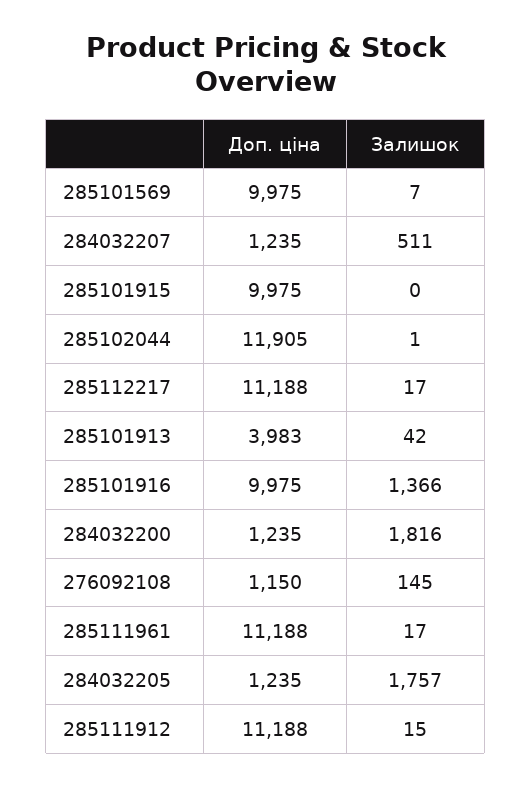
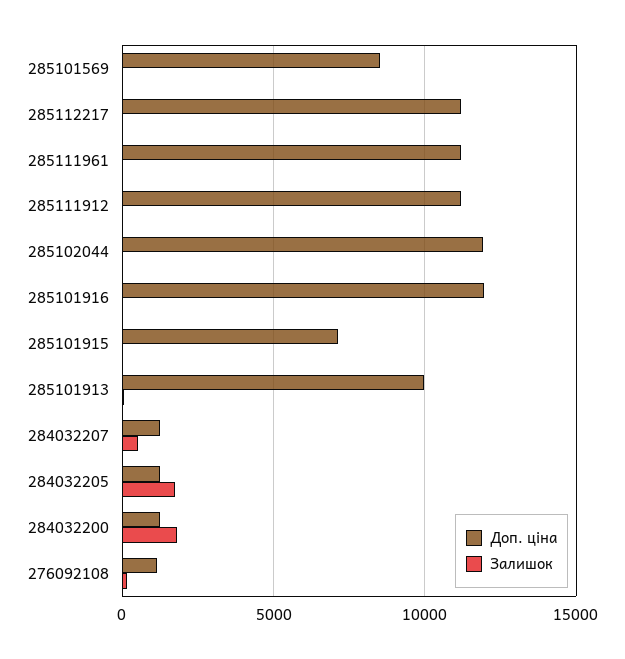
Доп. ціна, 285101569: 9975 -> 8500
Доп. ціна, 285101915: 9975 -> 7000
Доп. ціна, 285101913: 3983 -> 10000
Доп. ціна, 285101916: 9975 -> 12000
Залишок, 285101916: 1366 -> 0

